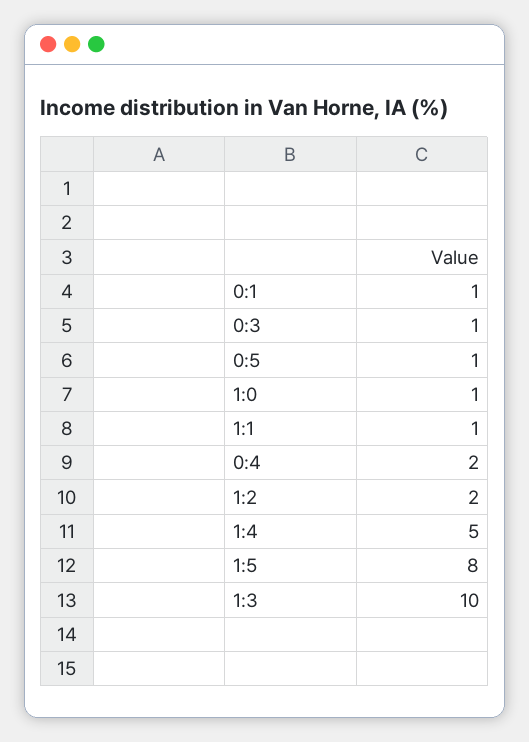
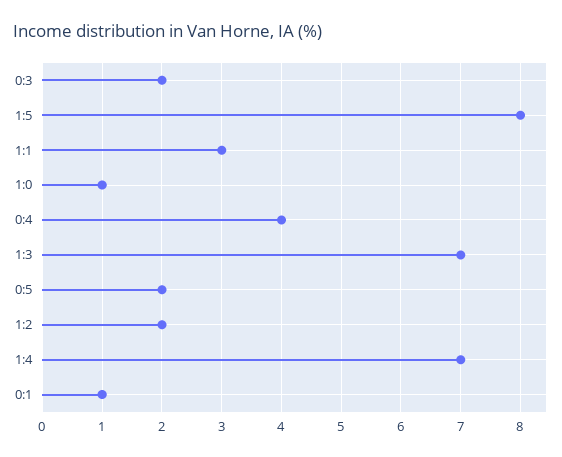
0:3: 1 -> 2
0:5: 1 -> 2
1:1: 1 -> 3
0:4: 2 -> 4
1:4: 5 -> 7
1:3: 10 -> 7

